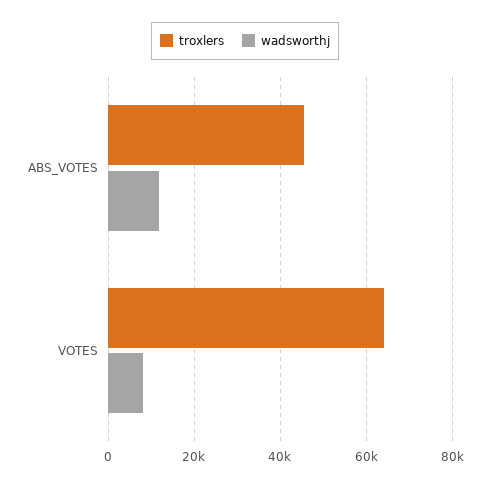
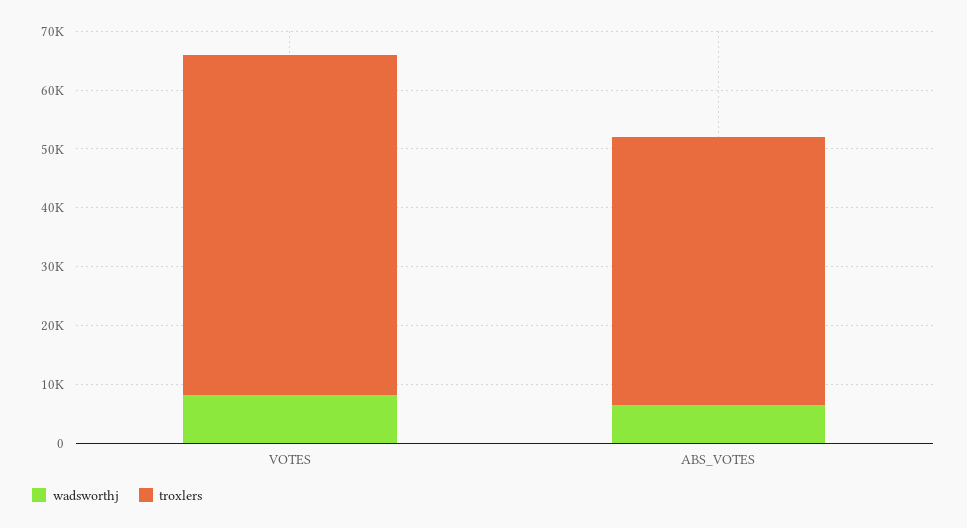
wadsworthj, ABS_VOTES: 12000 -> 6000
troxlers, VOTES: 64000 -> 58000

